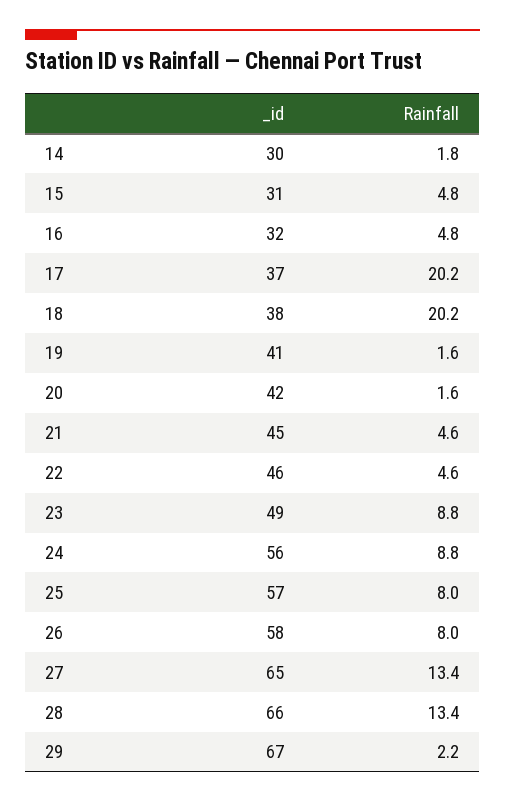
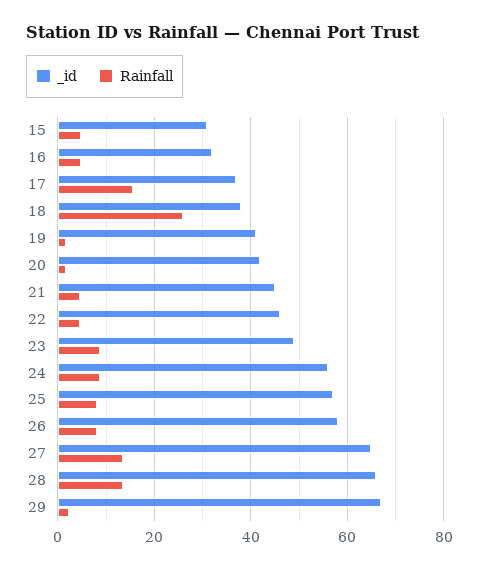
_id, 14: 30 -> none
Rainfall, 14: 1.8 -> none
Rainfall, 17: 20.2 -> 16
Rainfall, 18: 20.2 -> 26

